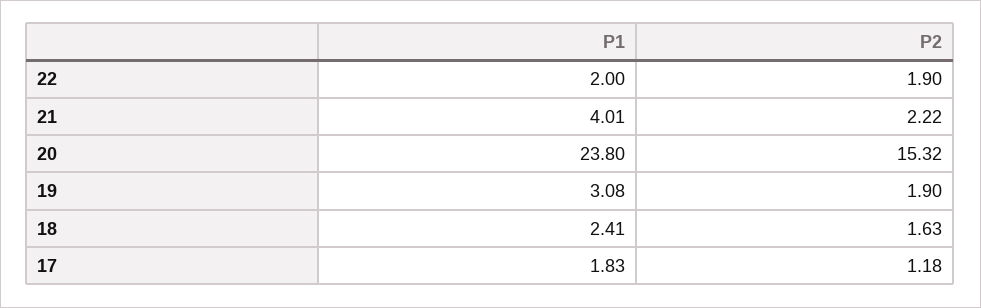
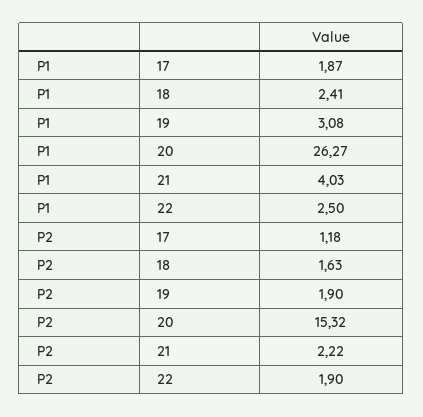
P1, 22: 2 -> 2.5
P1, 21: 4.01 -> 4.03
P1, 20: 23.8 -> 26.27
P1, 17: 1.83 -> 1.87

